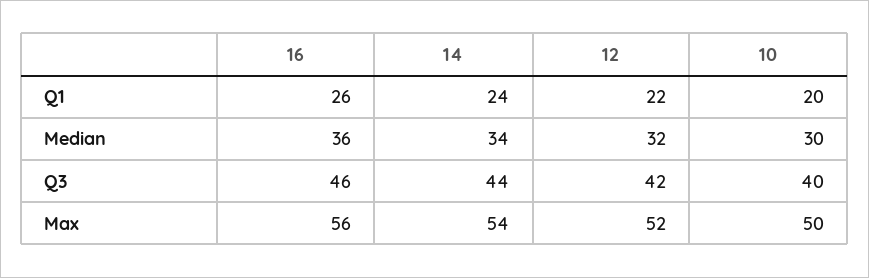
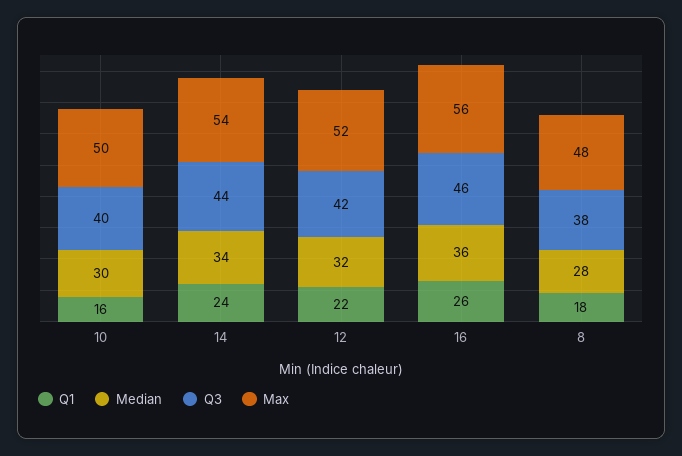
Q1, 10: 20 -> 16
Q1, 8: none -> 18
Median, 8: none -> 28
Q3, 8: none -> 38
Max, 8: none -> 48

